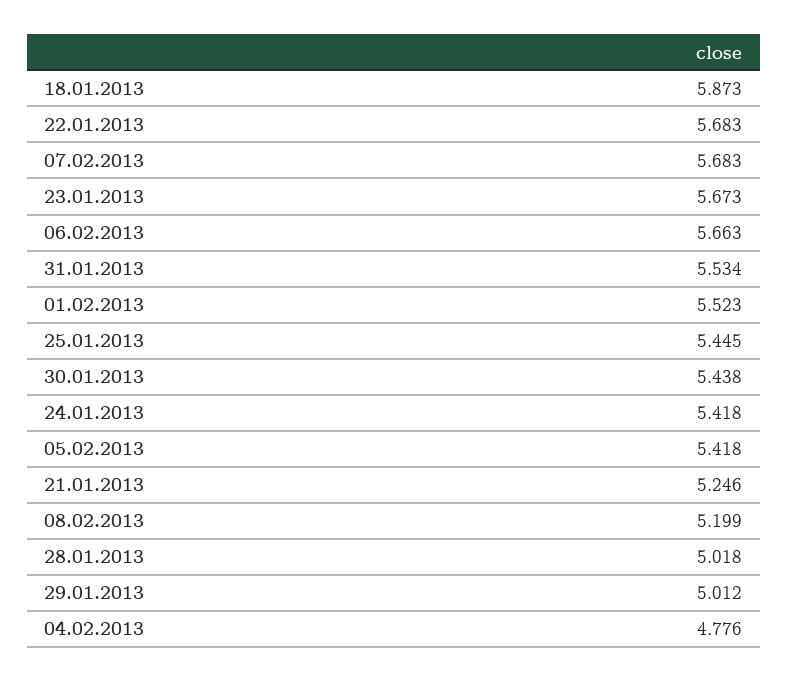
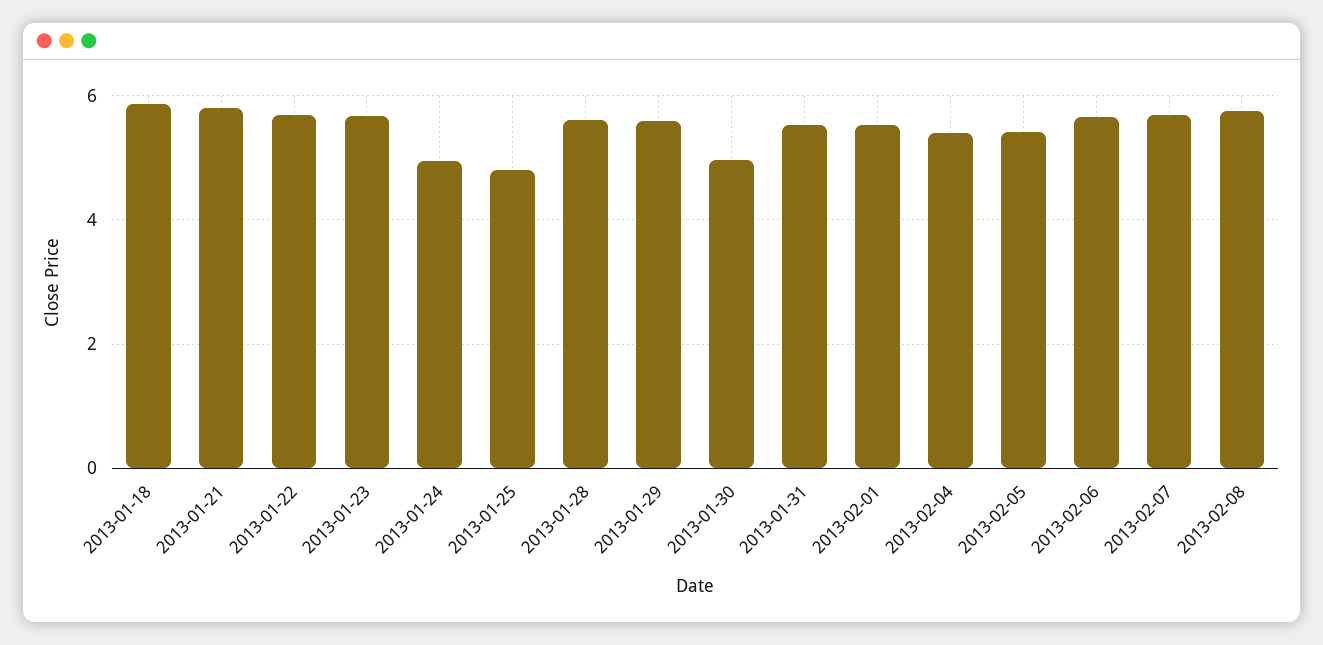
25.01.2013: 5.445 -> 4.8
30.01.2013: 5.438 -> 5
24.01.2013: 5.418 -> 5
21.01.2013: 5.246 -> 5.8
08.02.2013: 5.199 -> 5.8
28.01.2013: 5.018 -> 5.6
29.01.2013: 5.012 -> 5.6
04.02.2013: 4.776 -> 5.4

